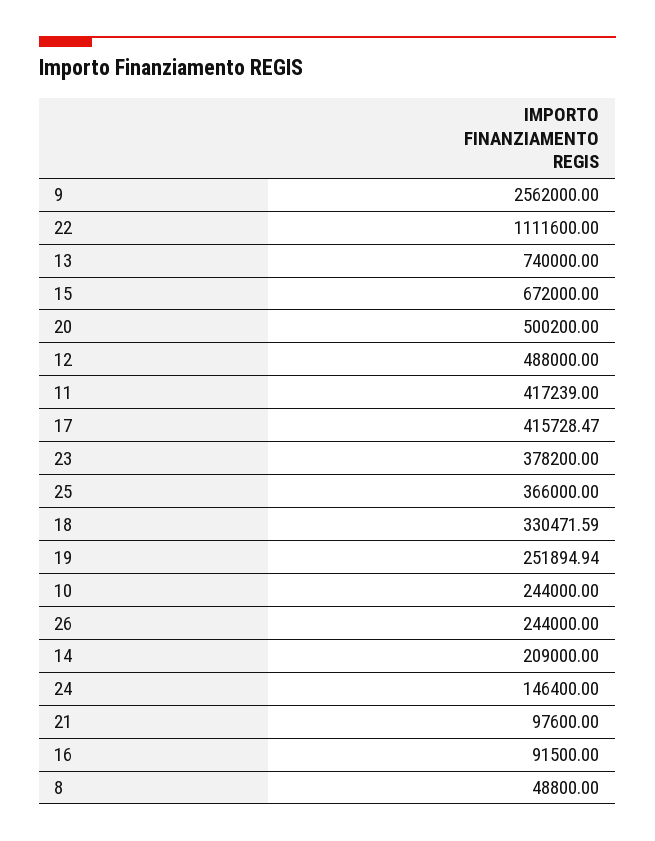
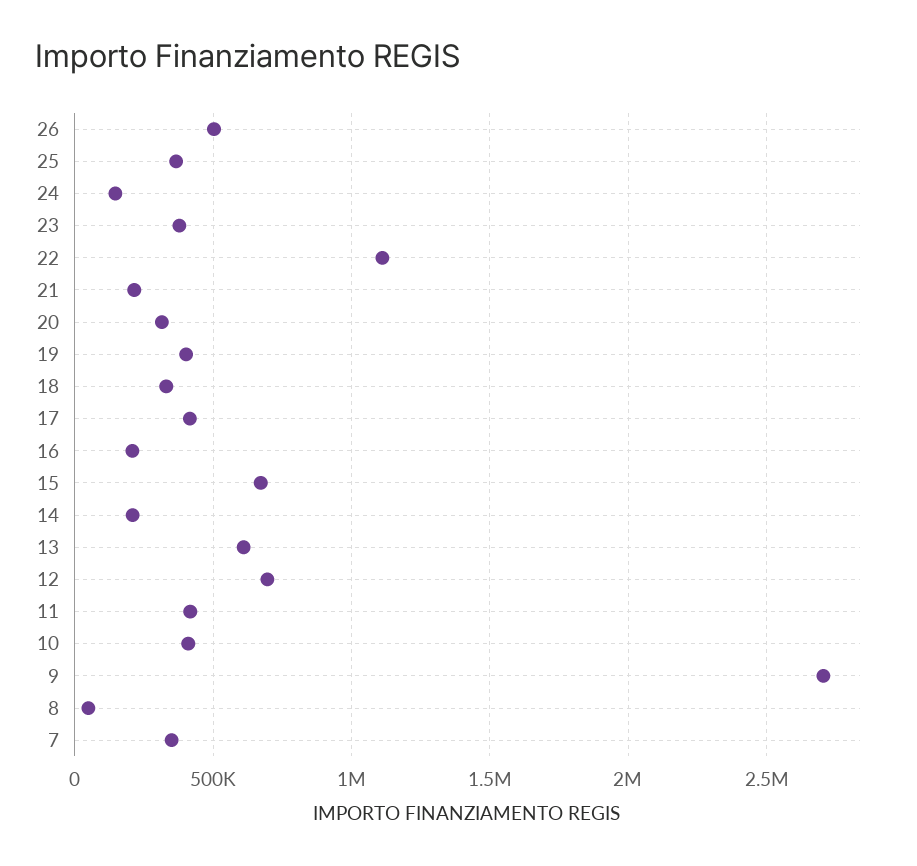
9: 2562000 -> 2700000
13: 740000 -> 600000
20: 500200 -> 300000
12: 488000 -> 700000
19: 251894.94 -> 400000
10: 244000 -> 400000
26: 244000 -> 500000
21: 97600 -> 200000
16: 91500 -> 200000
7: none -> 350000

